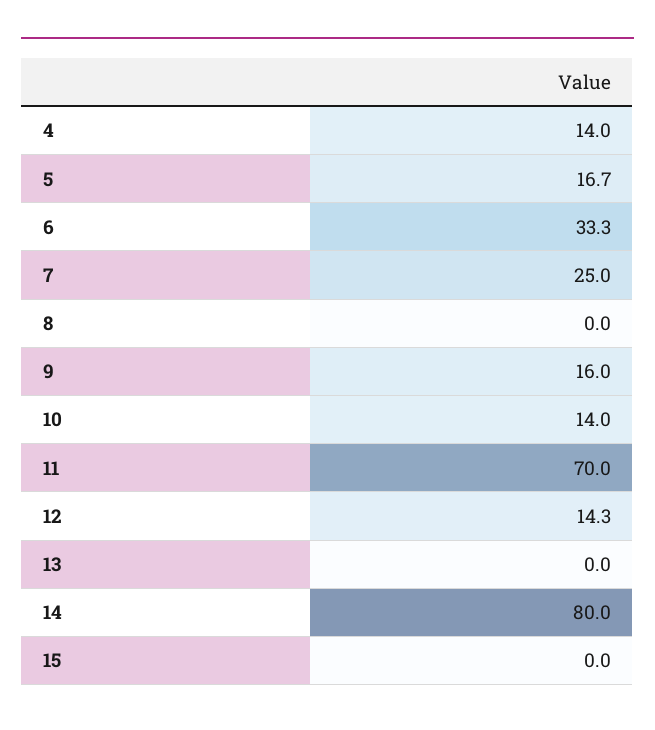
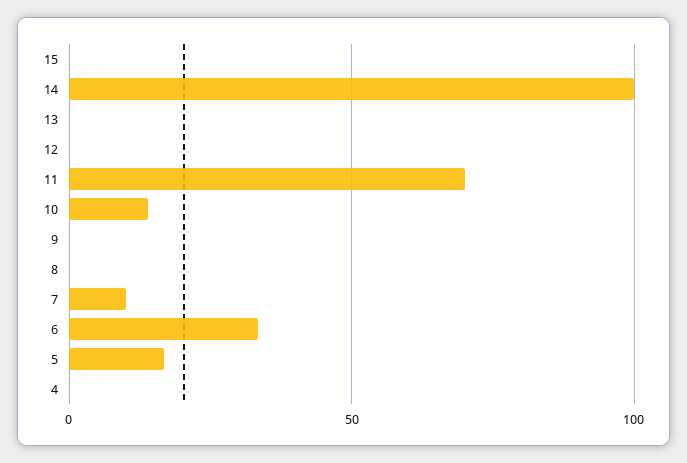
4: 14 -> 0
7: 25 -> 10
9: 16 -> 0
12: 14.3 -> 0
14: 80 -> 100

